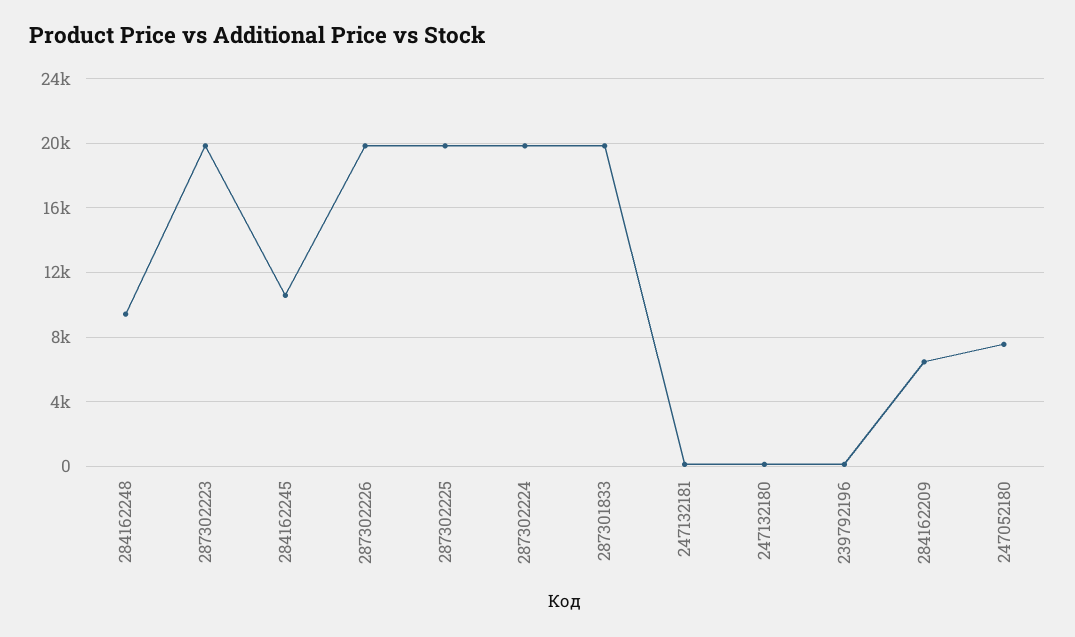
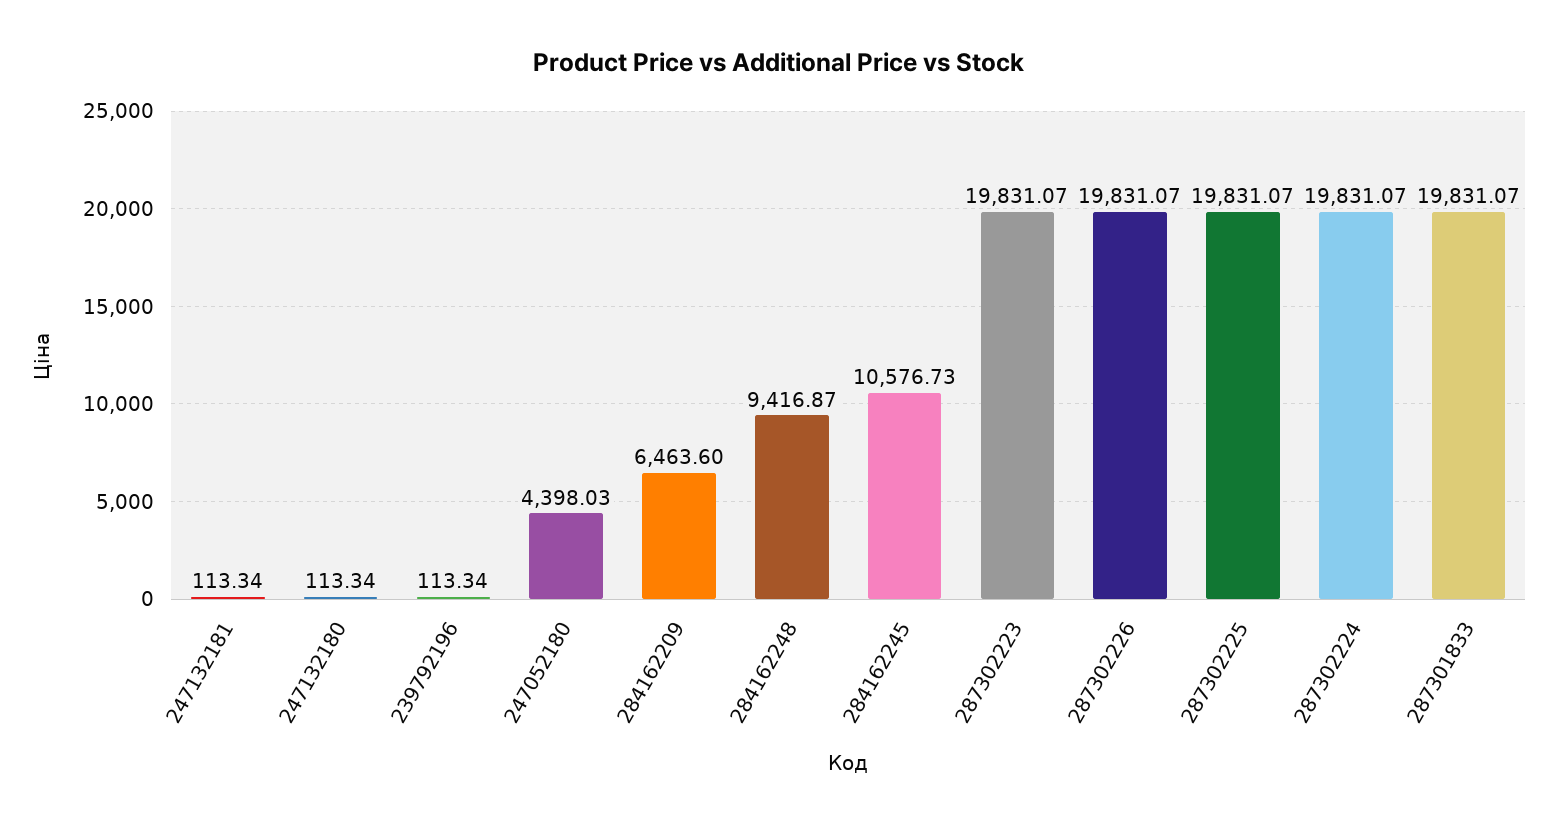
247052180: 7500 -> 4398.03

